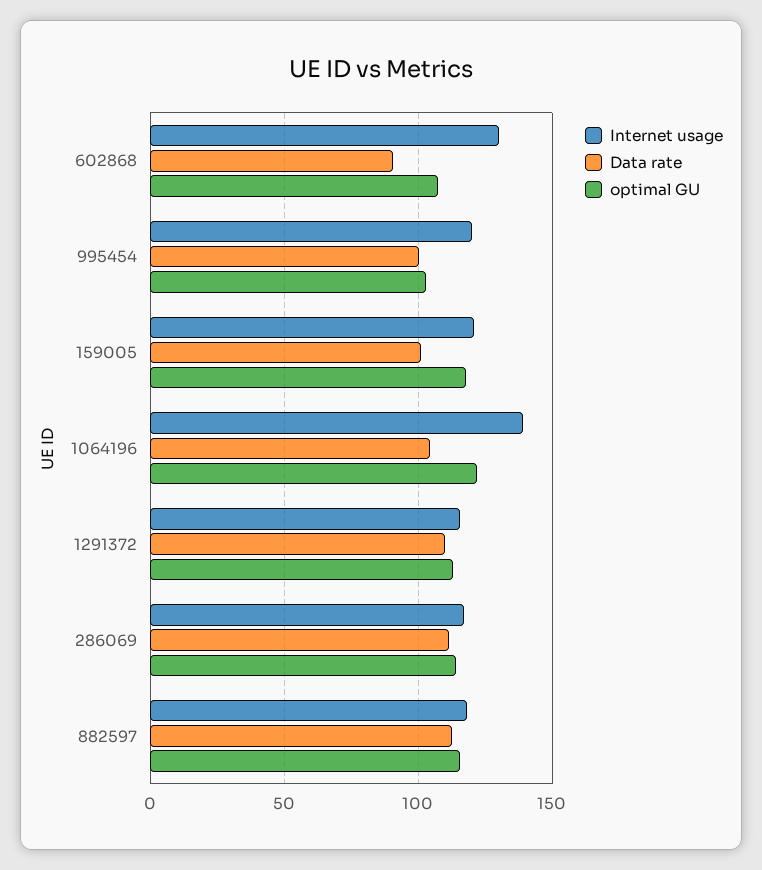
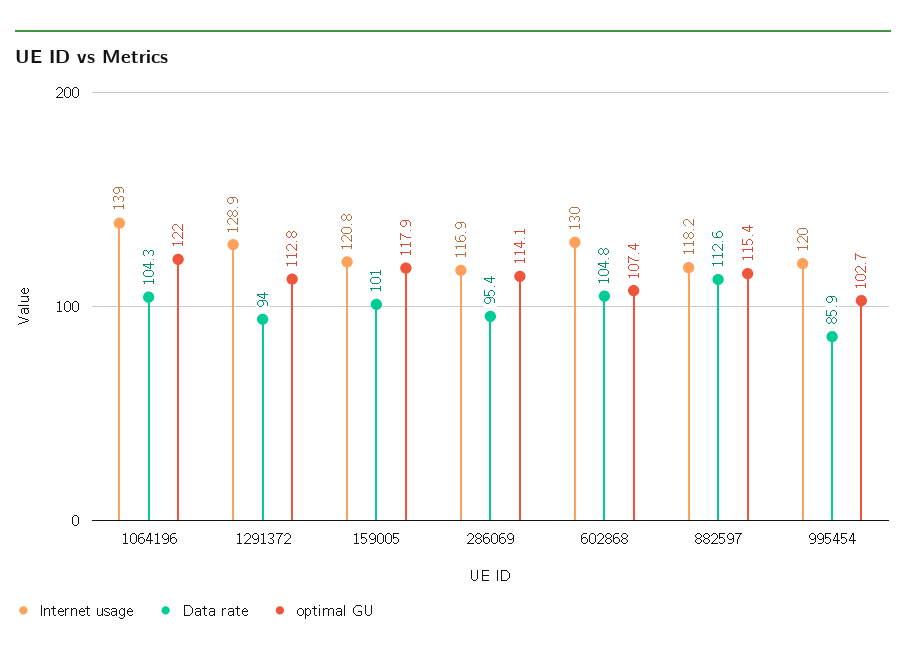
Data rate, 602868: 90 -> 104.8
Data rate, 995454: 100 -> 85.9
Internet usage, 1291372: 115 -> 128.9
Data rate, 1291372: 110 -> 94
Data rate, 286069: 110 -> 95.4

